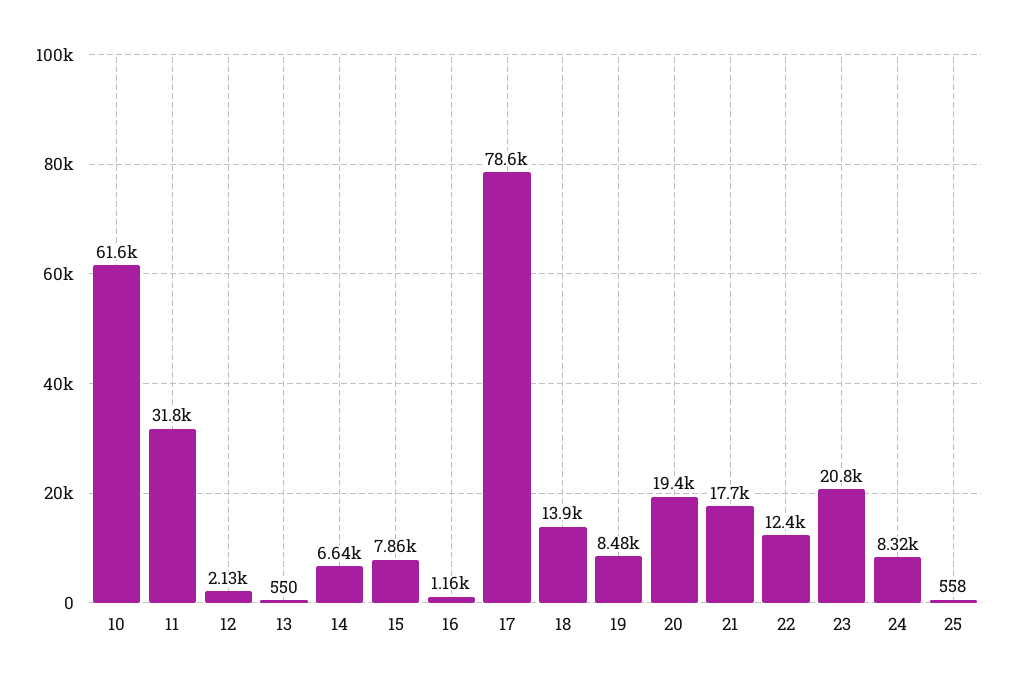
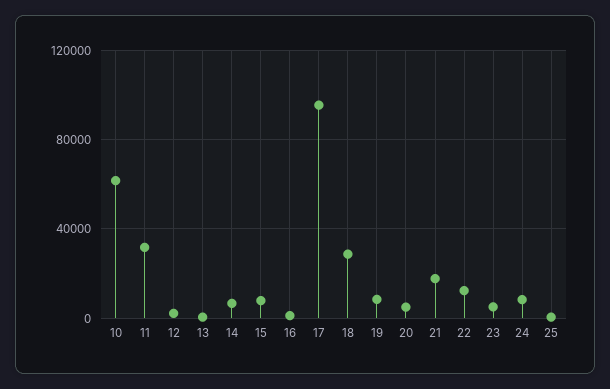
17: 78600 -> 95000
18: 13900 -> 30000
20: 19400 -> 5000
23: 20800 -> 5000

